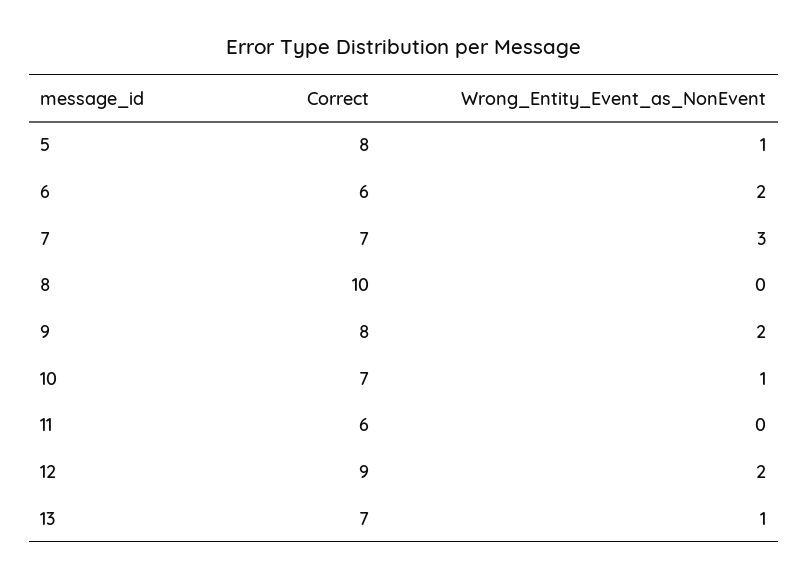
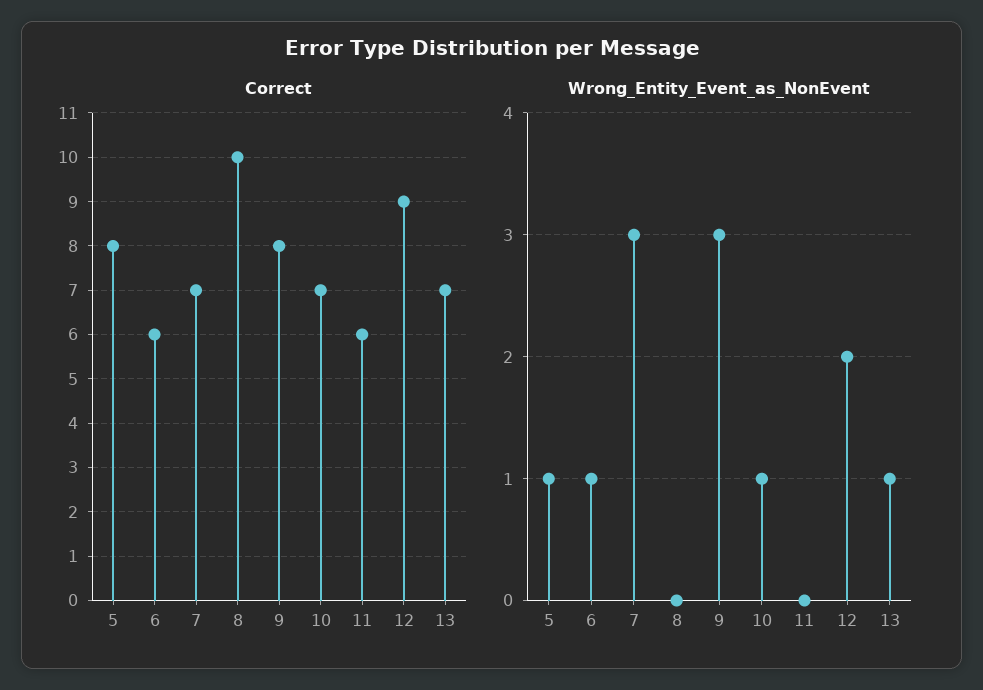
Wrong_Entity_Event_as_NonEvent, 6: 2 -> 1
Wrong_Entity_Event_as_NonEvent, 9: 2 -> 3

